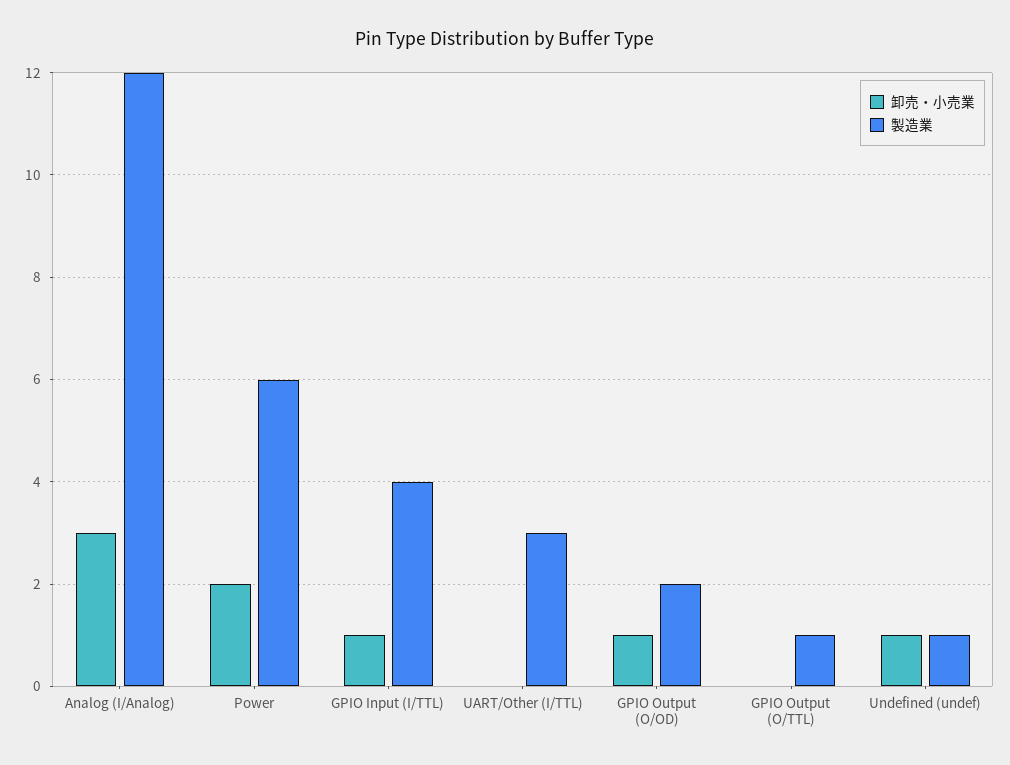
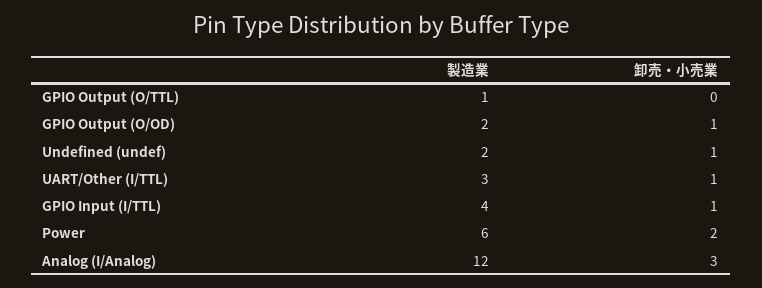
卸売・小売業, UART/Other (I/TTL): 0 -> 1
製造業, Undefined (undef): 1 -> 2

